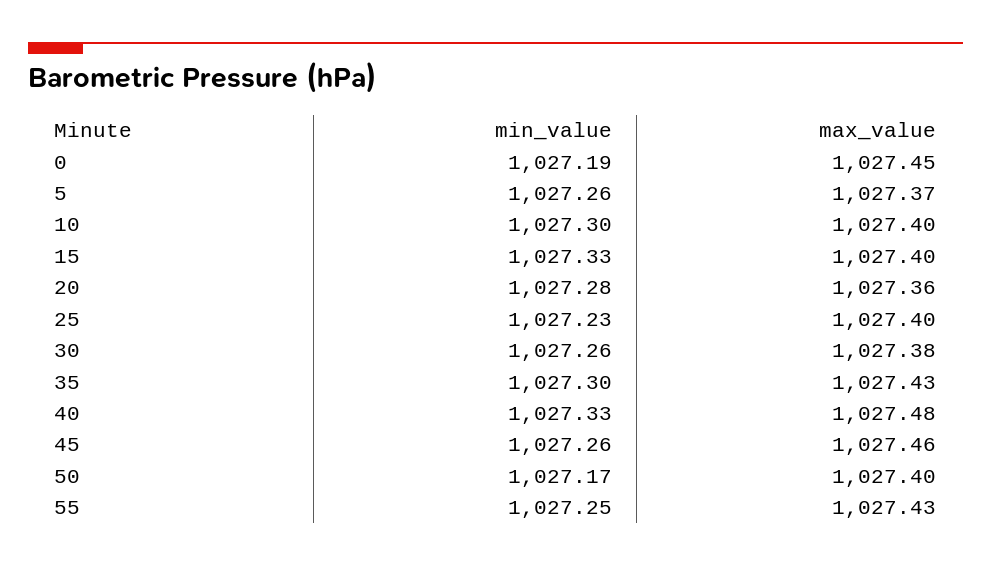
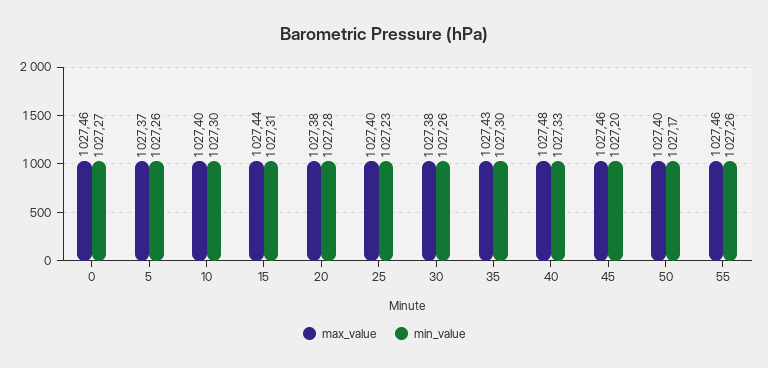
min_value, 0: 1027.19 -> 1027.27
max_value, 0: 1027.45 -> 1027.46
min_value, 15: 1027.33 -> 1027.31
max_value, 15: 1027.4 -> 1027.44
max_value, 20: 1027.36 -> 1027.38
min_value, 45: 1027.26 -> 1027.2
min_value, 55: 1027.25 -> 1027.26
max_value, 55: 1027.43 -> 1027.46

